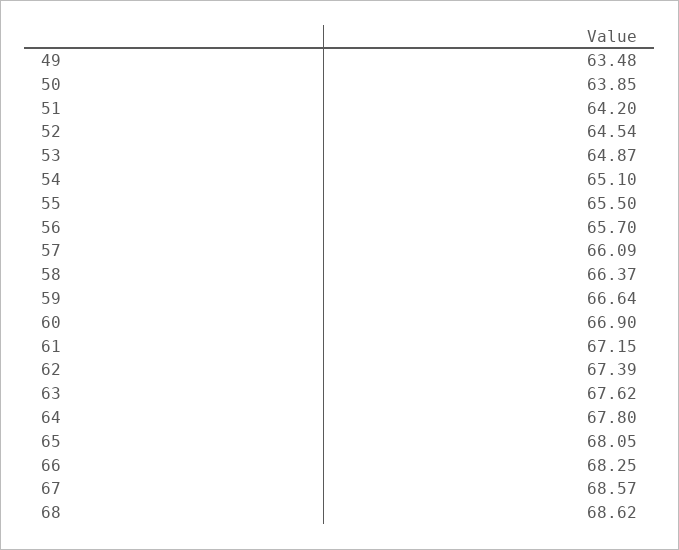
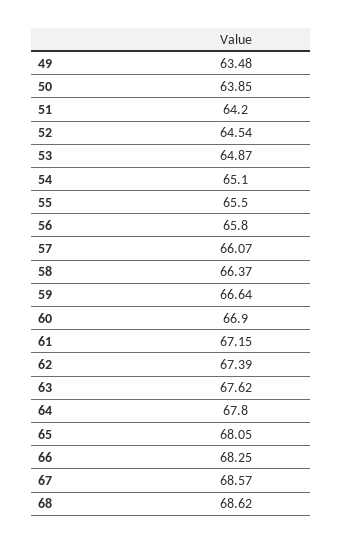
56: 65.7 -> 65.8
57: 66.09 -> 66.07

